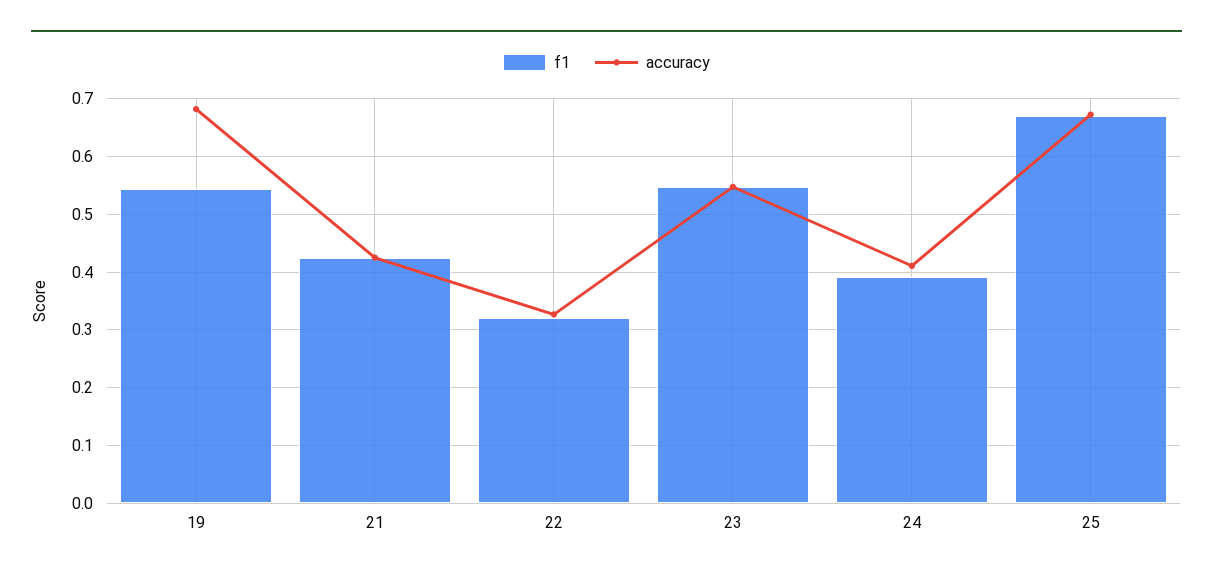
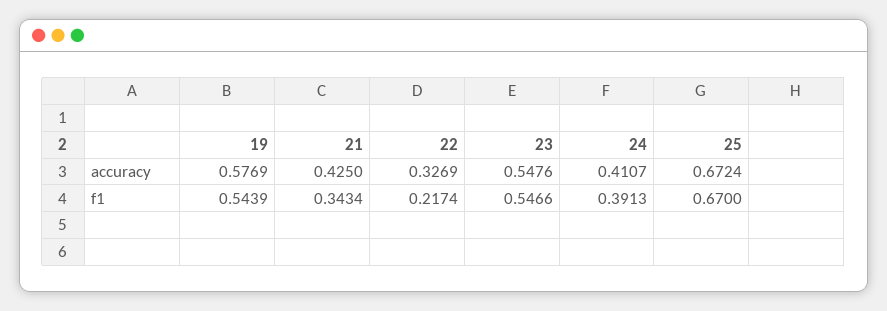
accuracy, 19: 0.68 -> 0.5769
f1, 21: 0.42 -> 0.3434
f1, 22: 0.32 -> 0.2174

